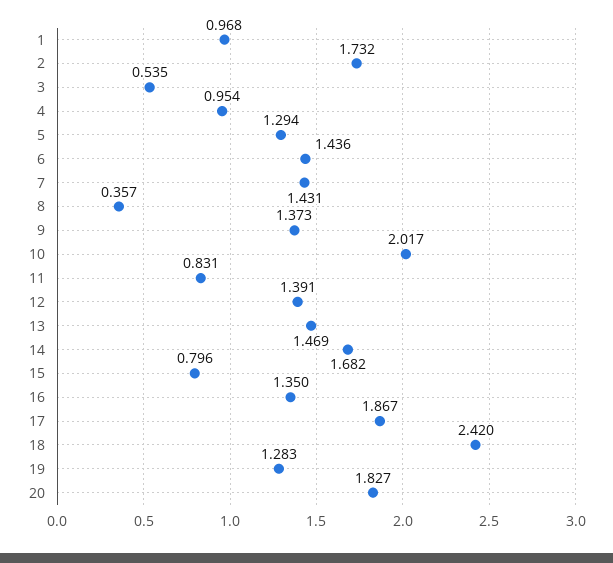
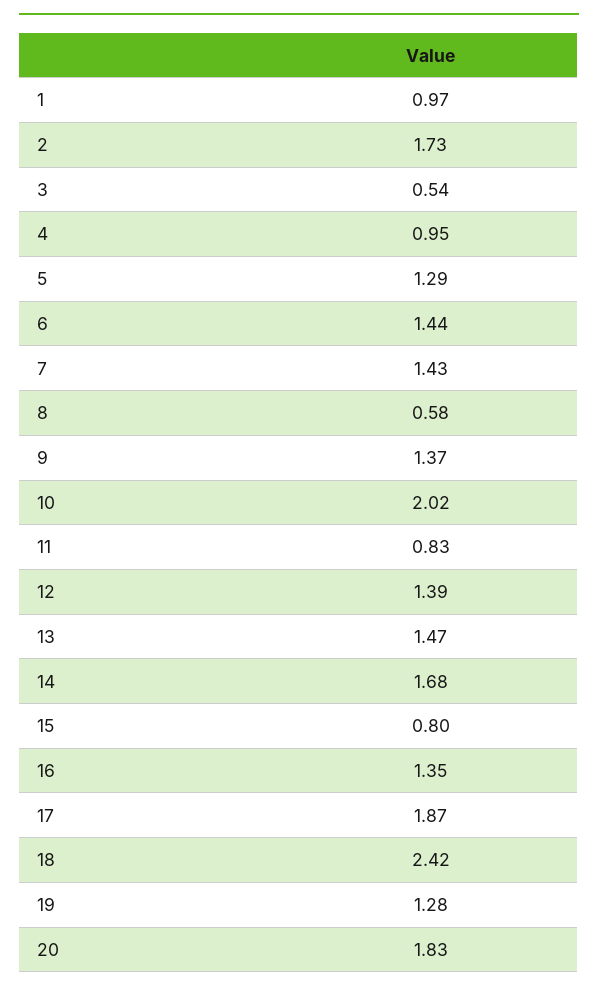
8: 0.357 -> 0.58

